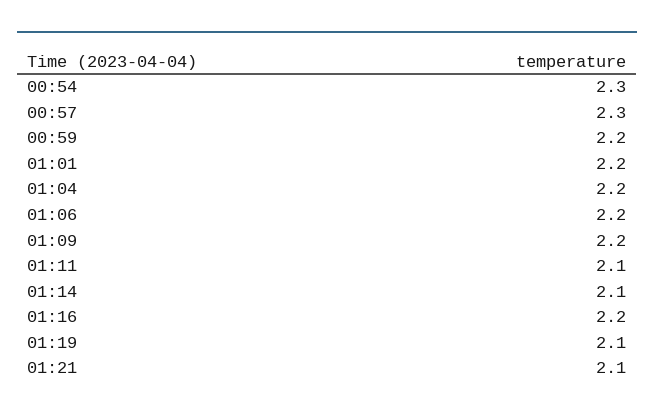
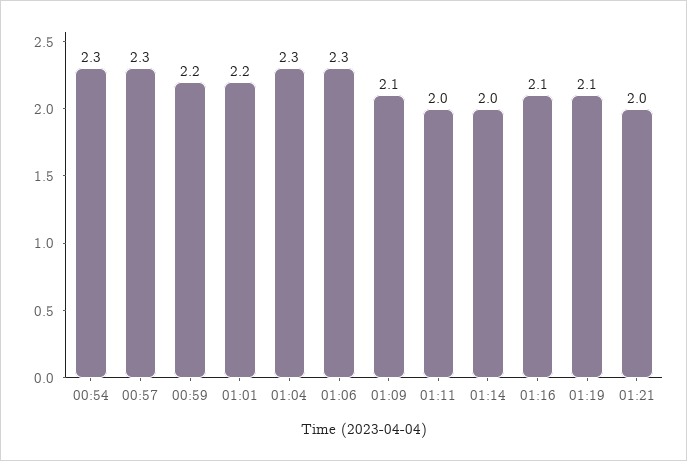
01:04: 2.2 -> 2.3
01:06: 2.2 -> 2.3
01:09: 2.2 -> 2.1
01:11: 2.1 -> 2
01:14: 2.1 -> 2
01:16: 2.2 -> 2.1
01:21: 2.1 -> 2

